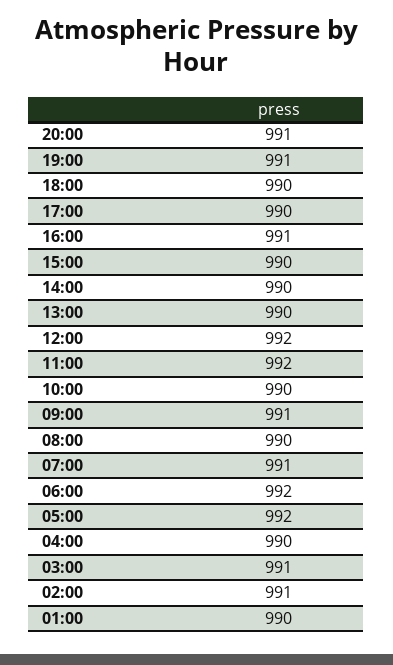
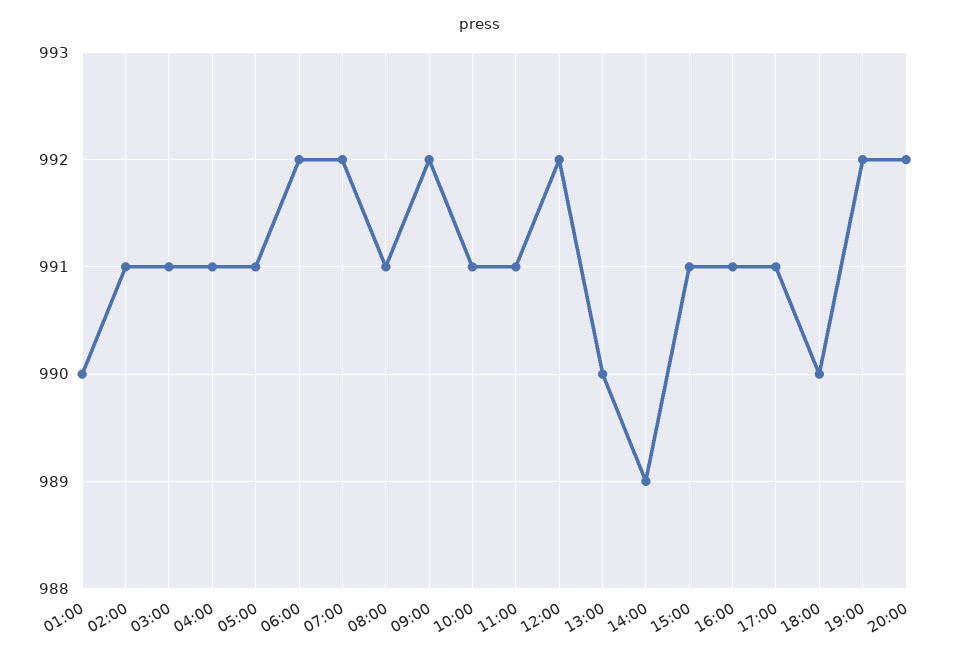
20:00: 991 -> 992
19:00: 991 -> 992
17:00: 990 -> 991
15:00: 990 -> 991
14:00: 990 -> 989
11:00: 992 -> 991
10:00: 990 -> 991
09:00: 991 -> 992
08:00: 990 -> 991
07:00: 991 -> 992
05:00: 992 -> 991
04:00: 990 -> 991

